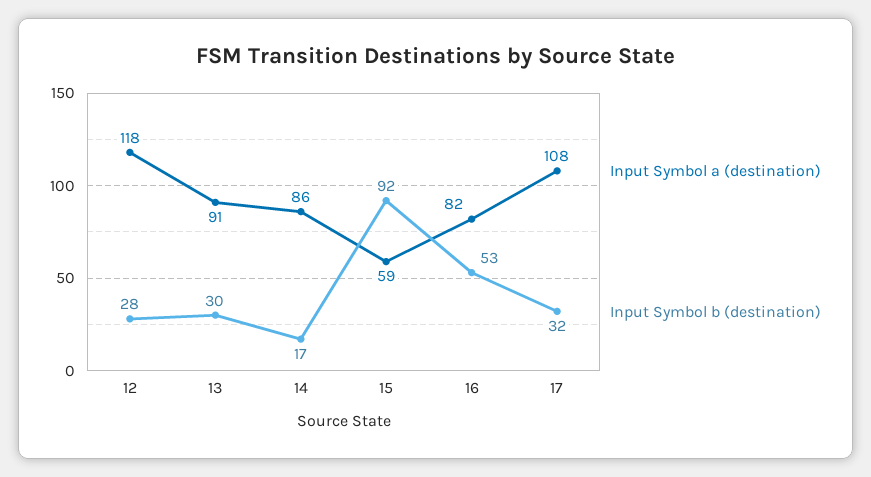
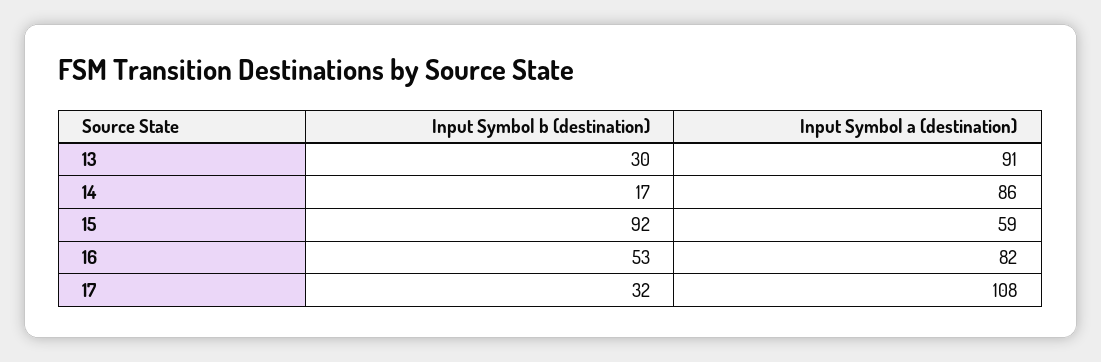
Input Symbol a (destination), 12: 118 -> none
Input Symbol b (destination), 12: 28 -> none

